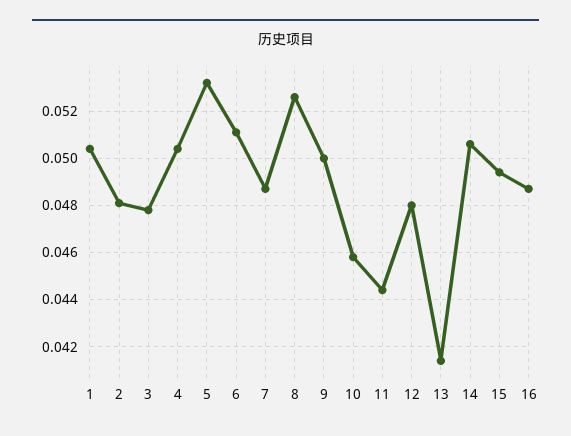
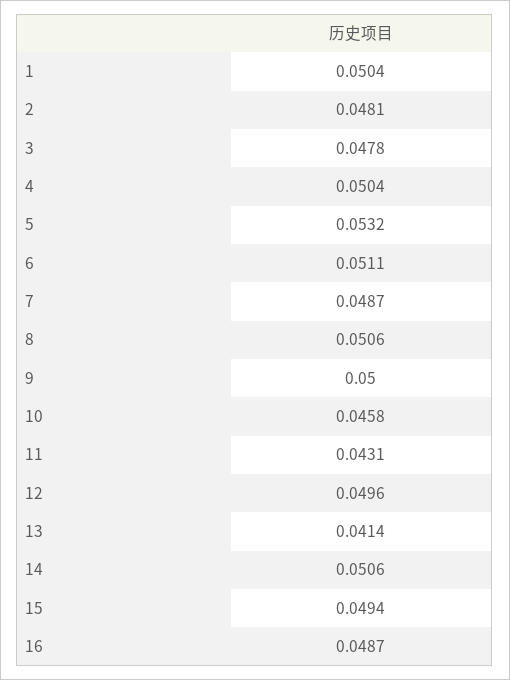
8: 0.0525 -> 0.0506
11: 0.0445 -> 0.0431
12: 0.048 -> 0.0496

